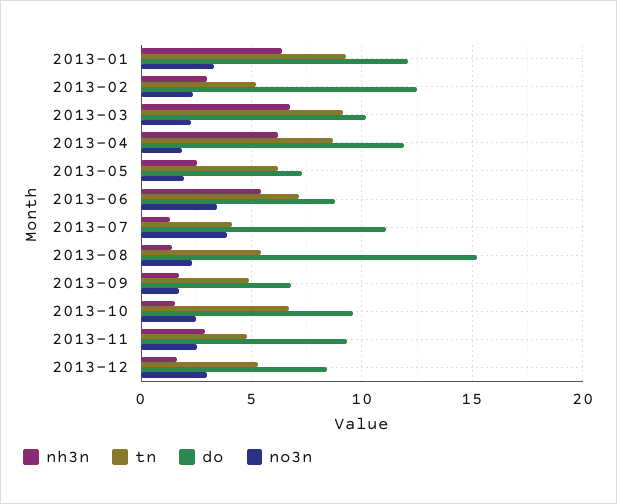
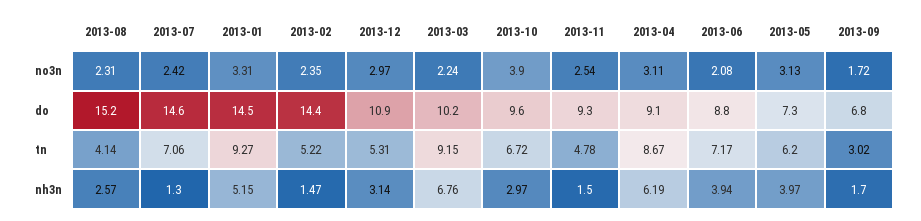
nh3n, 2013-01: 6.5 -> 5.15
do, 2013-01: 12 -> 14.5
nh3n, 2013-02: 3 -> 1.47
do, 2013-02: 12.5 -> 14.4
do, 2013-04: 12 -> 9.1
no3n, 2013-04: 2 -> 3.11
nh3n, 2013-05: 2.5 -> 3.97
no3n, 2013-05: 2 -> 3.13
nh3n, 2013-06: 5.5 -> 3.94
no3n, 2013-06: 3.5 -> 2.08
tn, 2013-07: 4 -> 7.06
do, 2013-07: 11 -> 14.6
no3n, 2013-07: 4 -> 2.42
nh3n, 2013-08: 1.5 -> 2.57
tn, 2013-08: 5.5 -> 4.14
tn, 2013-09: 5 -> 3.02
nh3n, 2013-10: 1.5 -> 2.97
no3n, 2013-10: 2.5 -> 3.9
nh3n, 2013-11: 3 -> 1.5
nh3n, 2013-12: 1.5 -> 3.14
do, 2013-12: 8.5 -> 10.9

